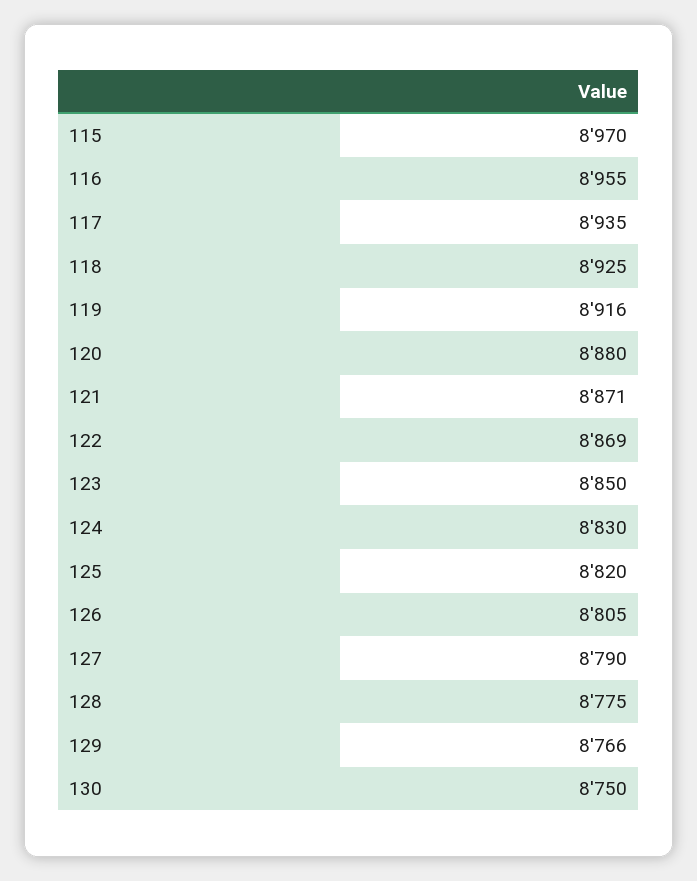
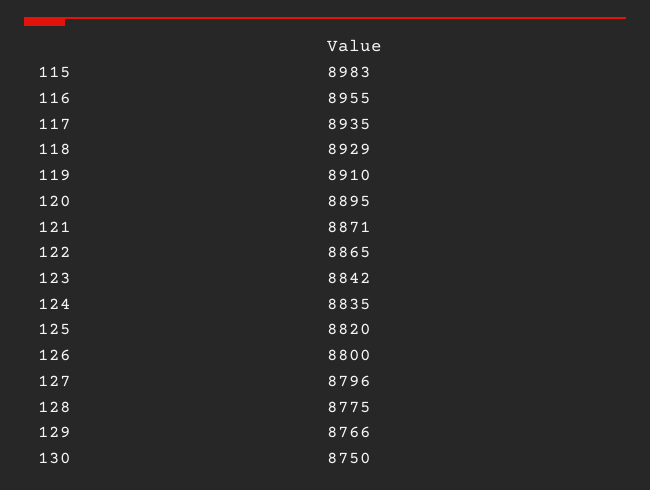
115: 8970 -> 8983
118: 8925 -> 8929
119: 8916 -> 8910
120: 8880 -> 8895
122: 8869 -> 8865
123: 8850 -> 8842
124: 8830 -> 8835
126: 8805 -> 8800
127: 8790 -> 8796

